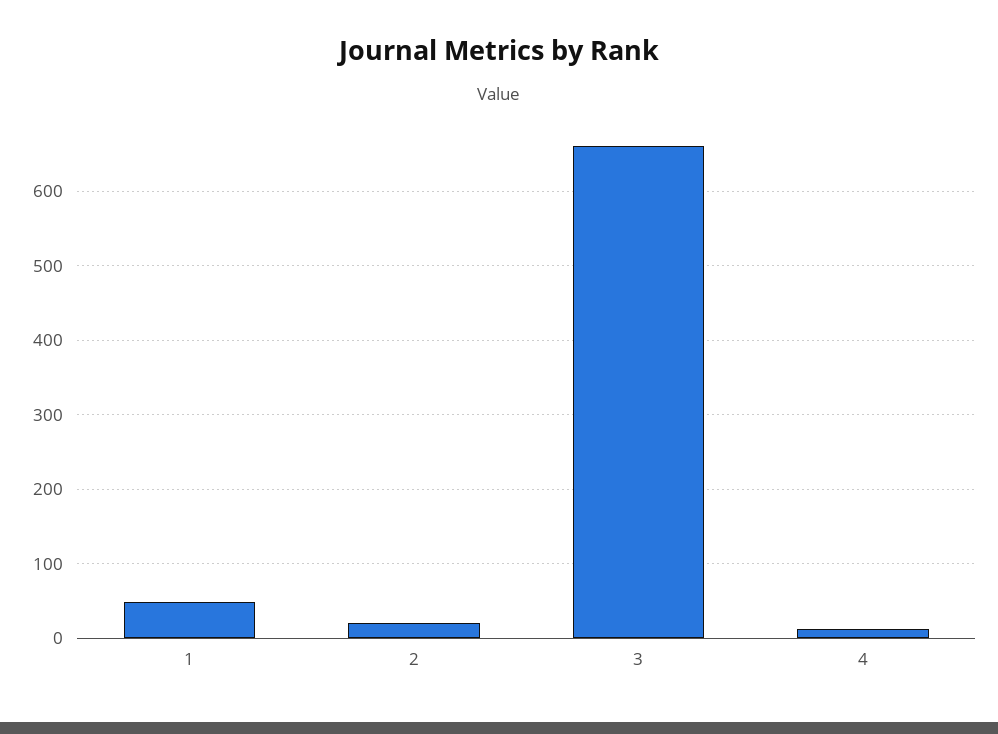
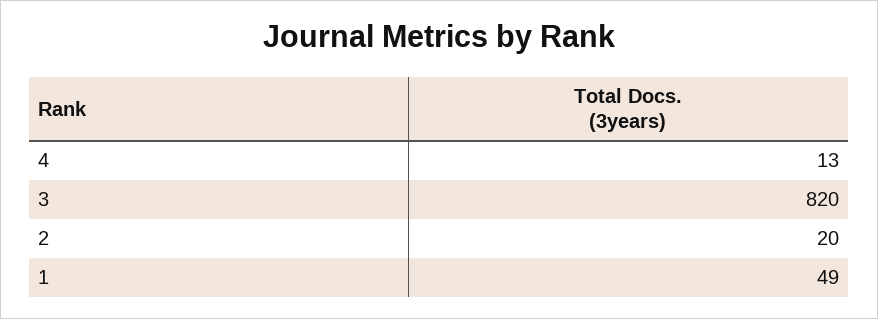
3: 660 -> 820

